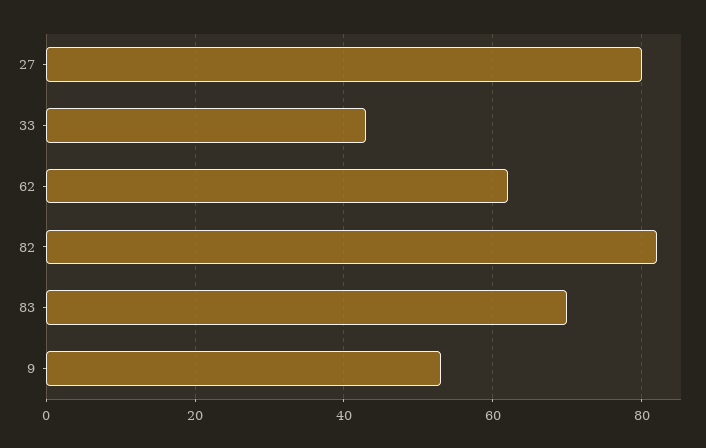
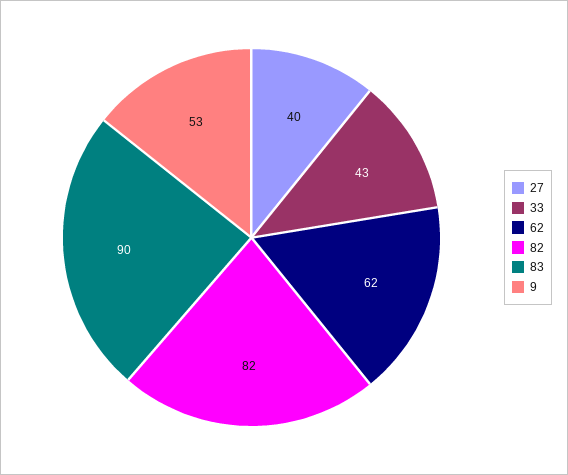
27: 80 -> 40
83: 70 -> 90

